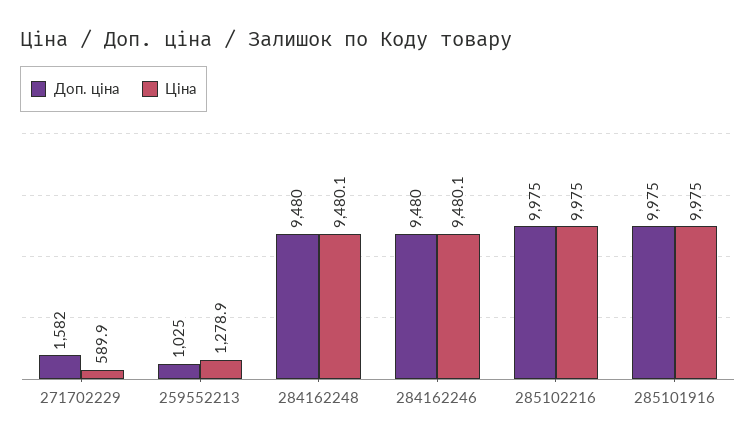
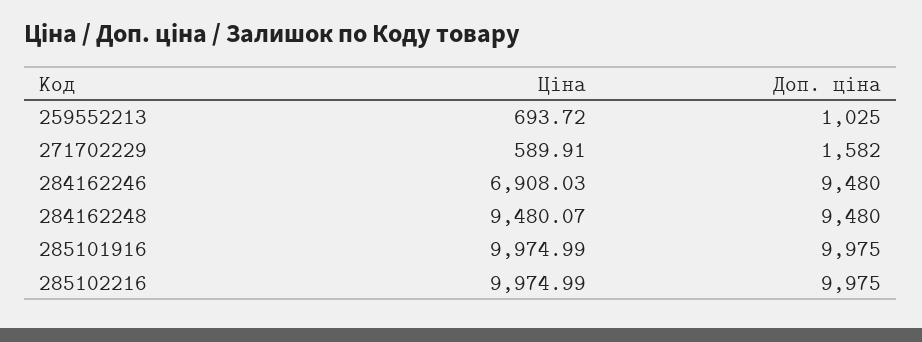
Ціна, 259552213: 1278.9 -> 693.72
Ціна, 284162246: 9480.1 -> 6908.03

